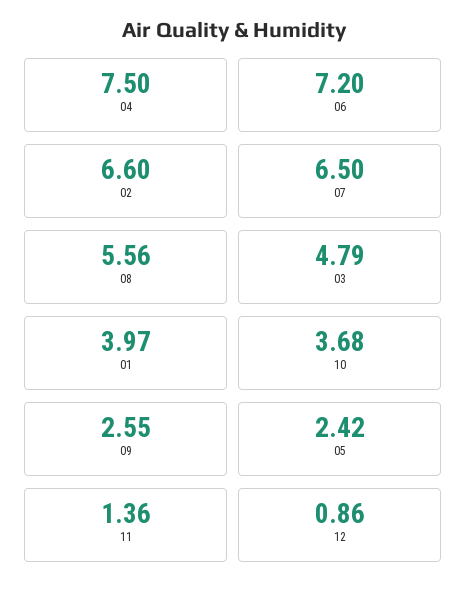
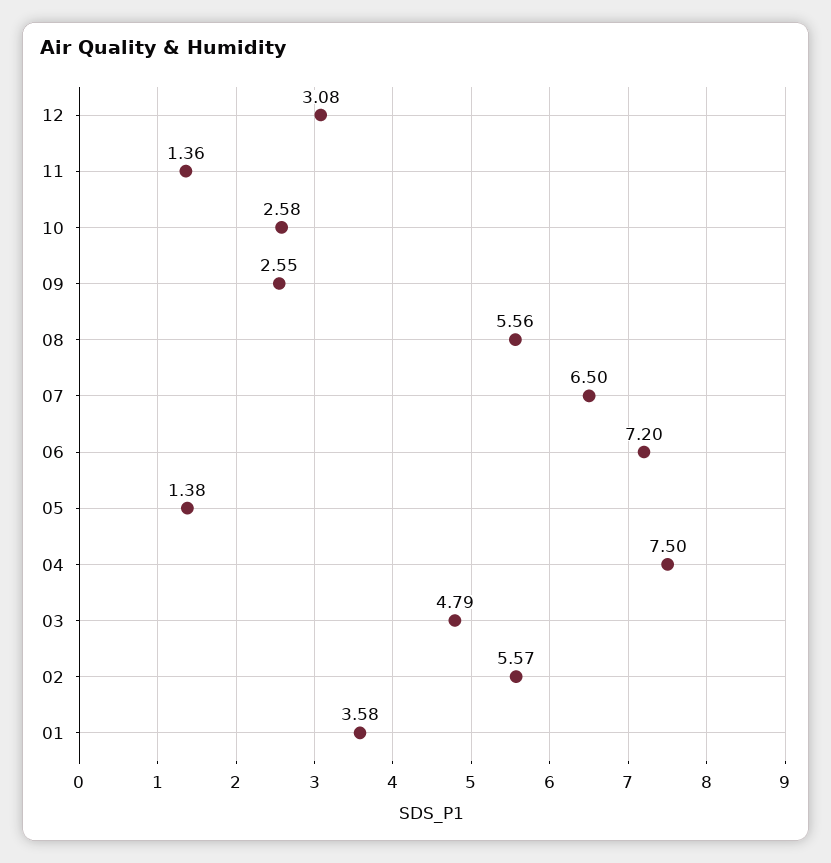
02: 6.6 -> 5.57
01: 3.97 -> 3.58
10: 3.68 -> 2.58
05: 2.42 -> 1.38
12: 0.86 -> 3.08

